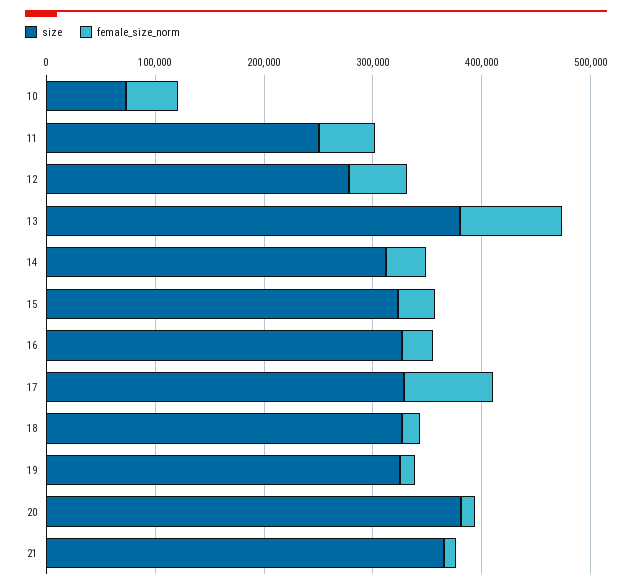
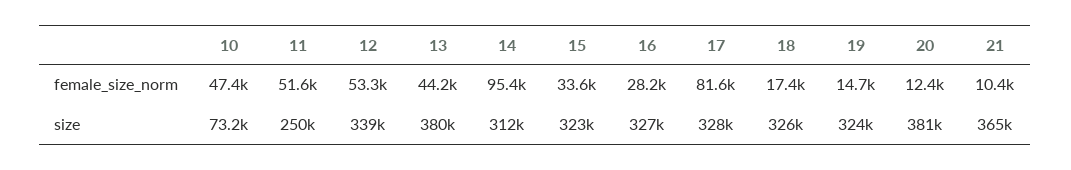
size, 12: 280000 -> 339000
female_size_norm, 13: 100000 -> 44200
female_size_norm, 14: 40000 -> 95400

